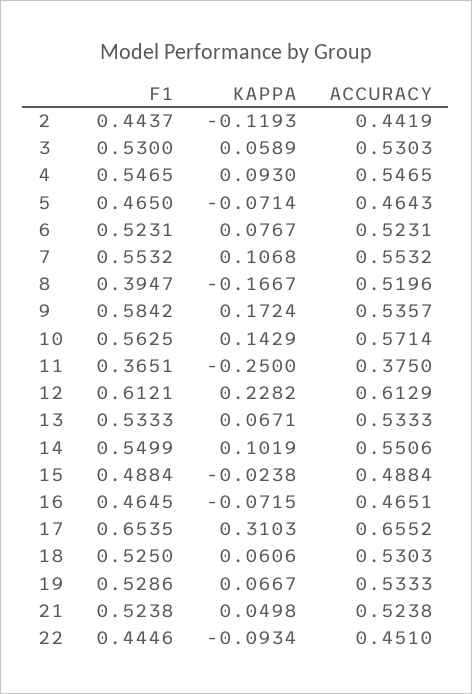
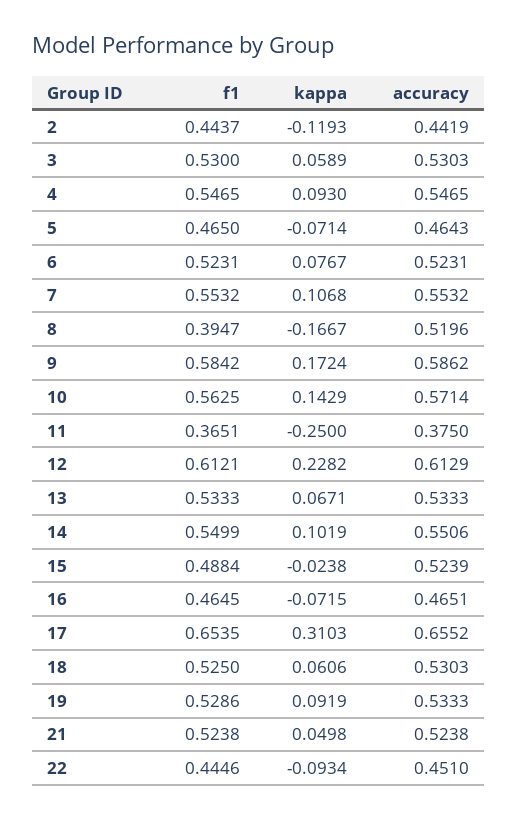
ACCURACY, 9: 0.5357 -> 0.5862
ACCURACY, 15: 0.4884 -> 0.5239
KAPPA, 19: 0.0667 -> 0.0919

